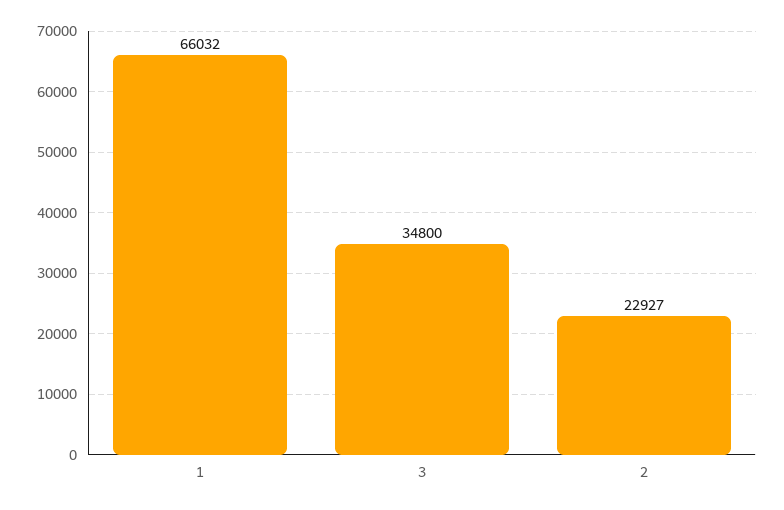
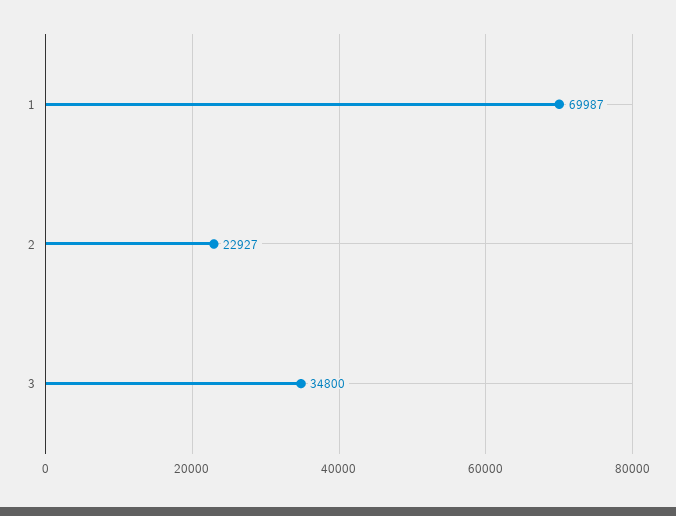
1: 66032 -> 69987

